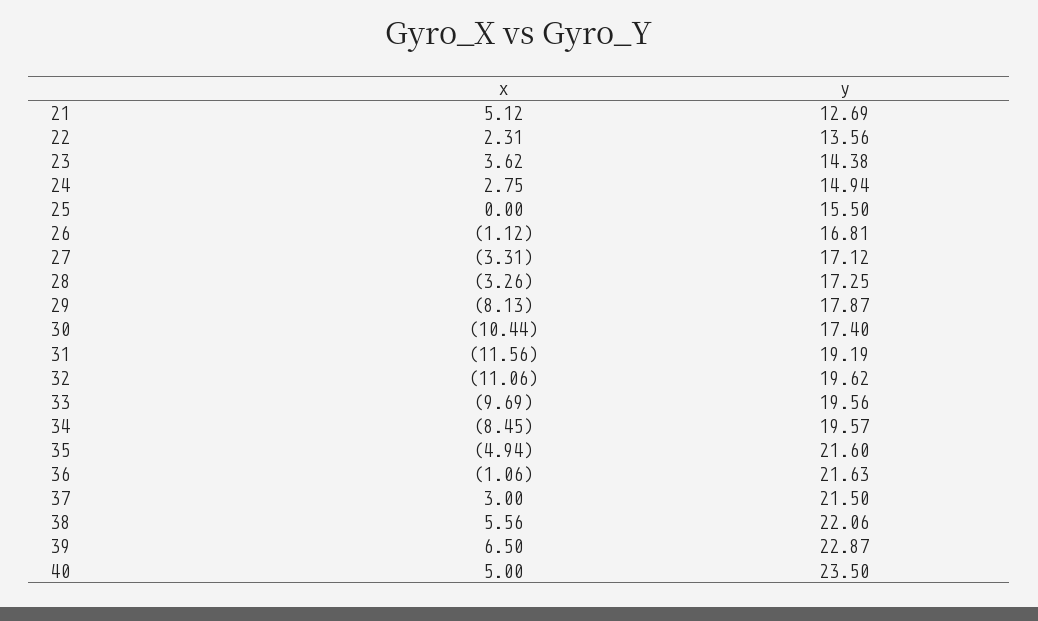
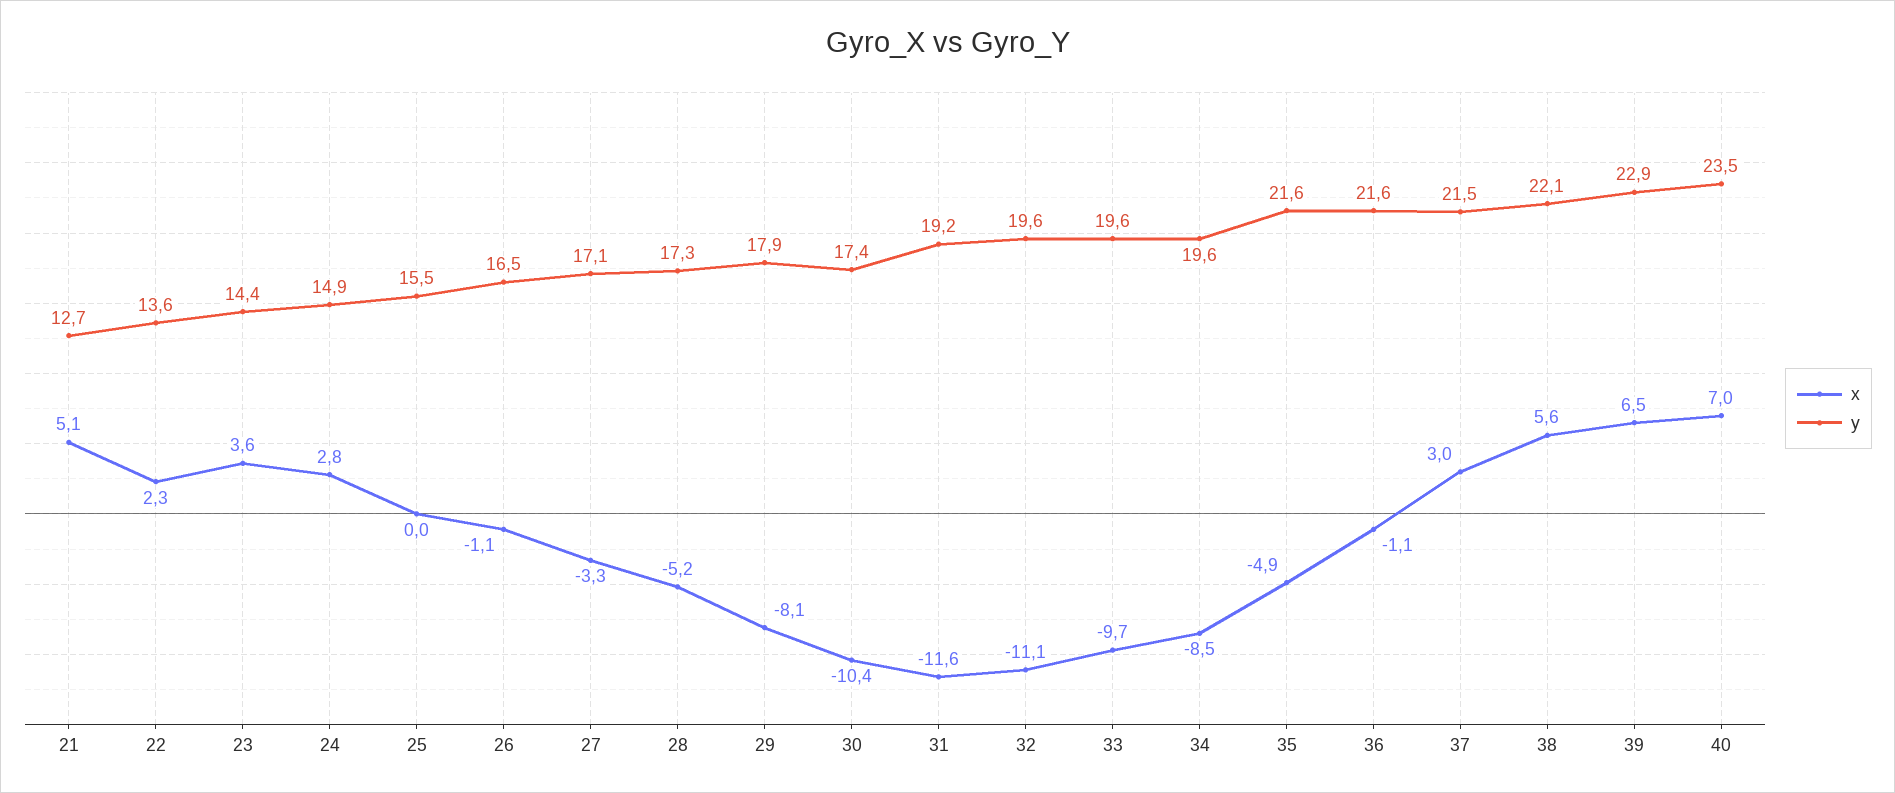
y, 26: 16.81 -> 16.5
x, 28: -3.26 -> -5.2
x, 40: 5 -> 7

